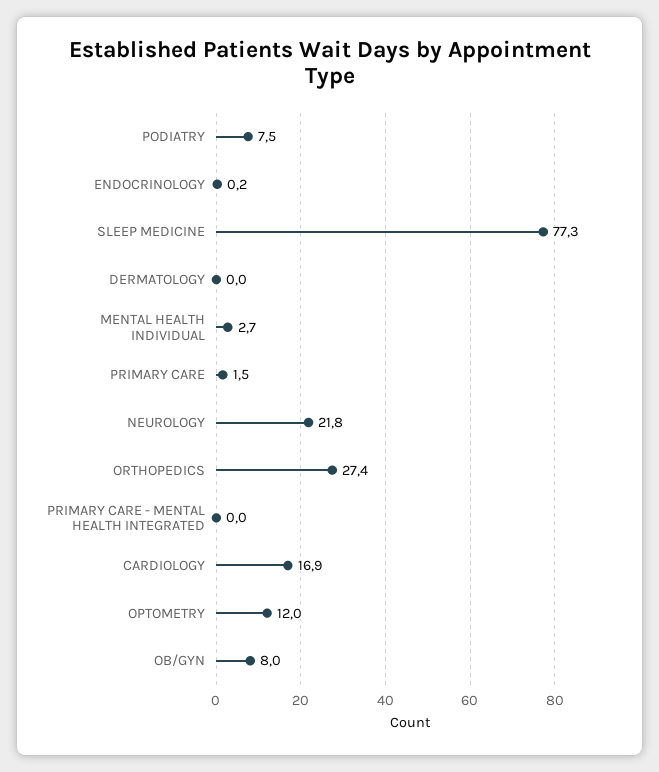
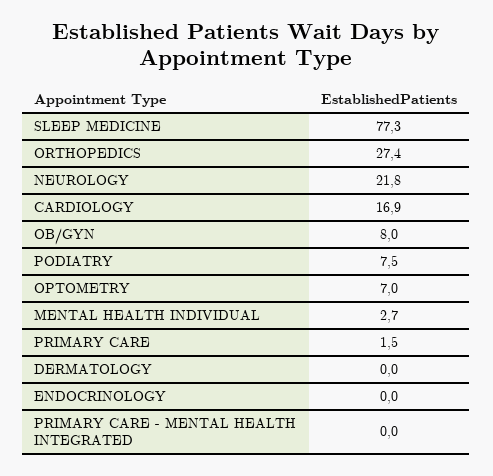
ENDOCRINOLOGY: 0.2 -> 0
OPTOMETRY: 12 -> 7

